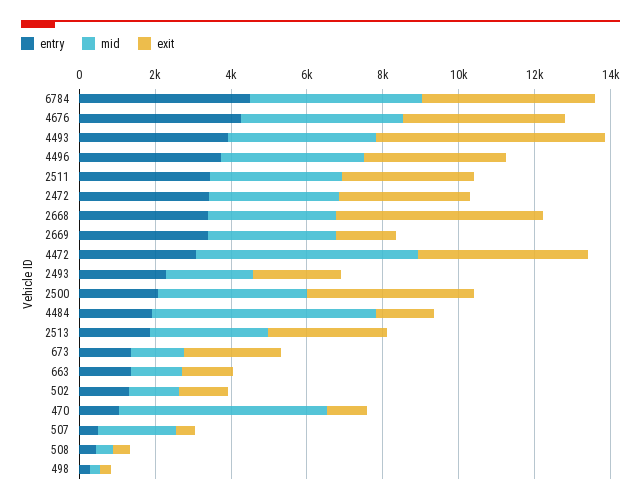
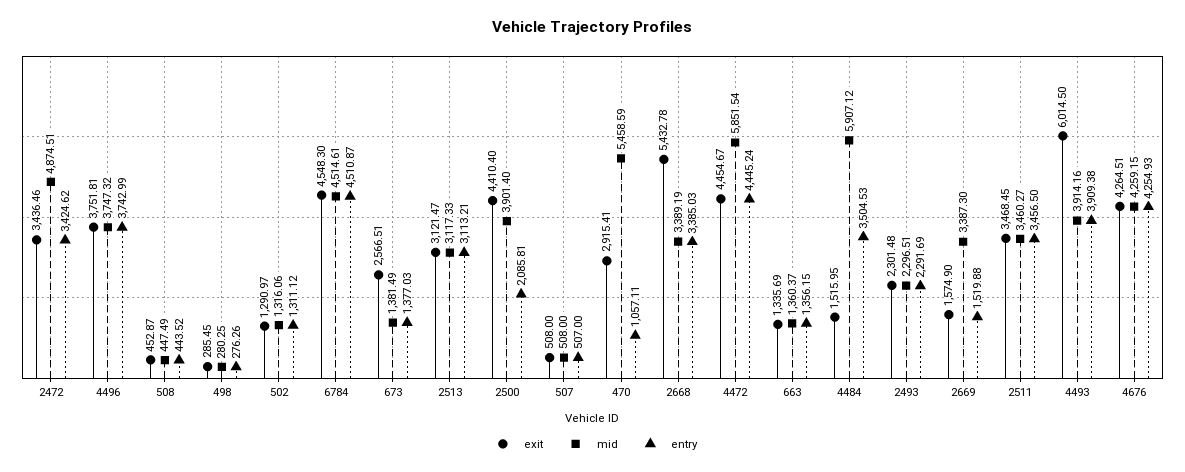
mid, 2472: 3500 -> 4874.51
entry, 2669: 3500 -> 1519.88
entry, 4472: 3000 -> 4445.24
entry, 4484: 2000 -> 3504.53
entry, 2513: 2000 -> 3113.21
exit, 470: 1000 -> 2915.41
mid, 507: 2000 -> 508

